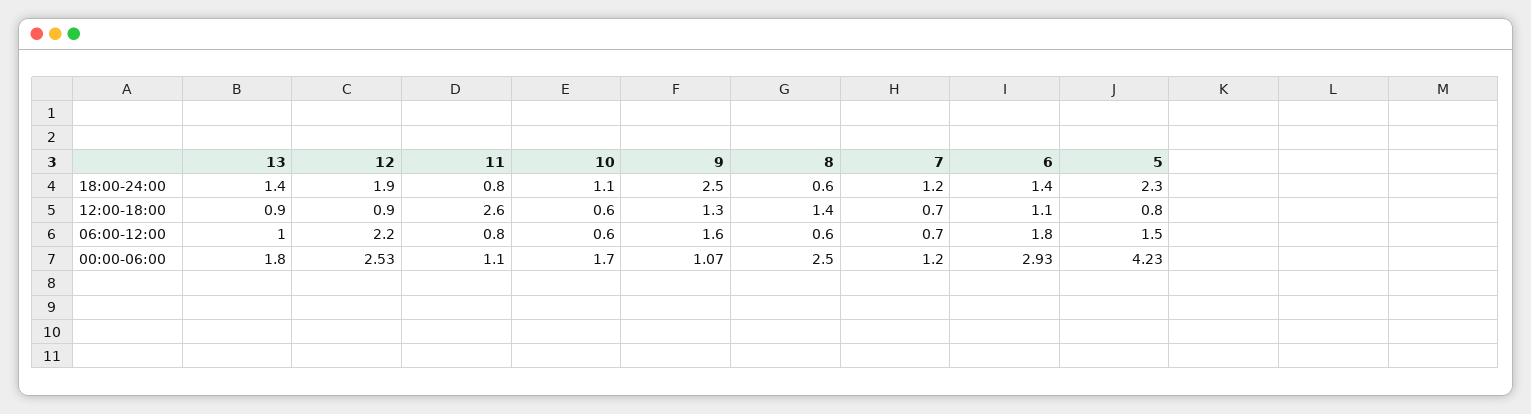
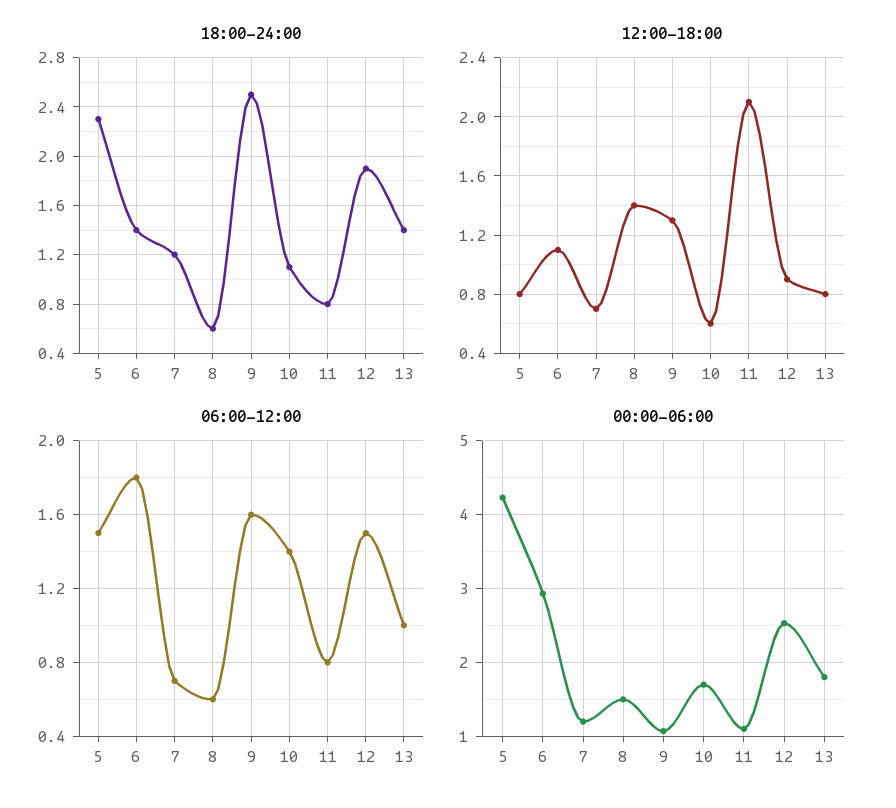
12:00-18:00, 13: 0.9 -> 0.8
12:00-18:00, 11: 2.6 -> 2.1
06:00-12:00, 12: 2.2 -> 1.5
06:00-12:00, 10: 0.6 -> 1.4
00:00-06:00, 8: 2.5 -> 1.5

